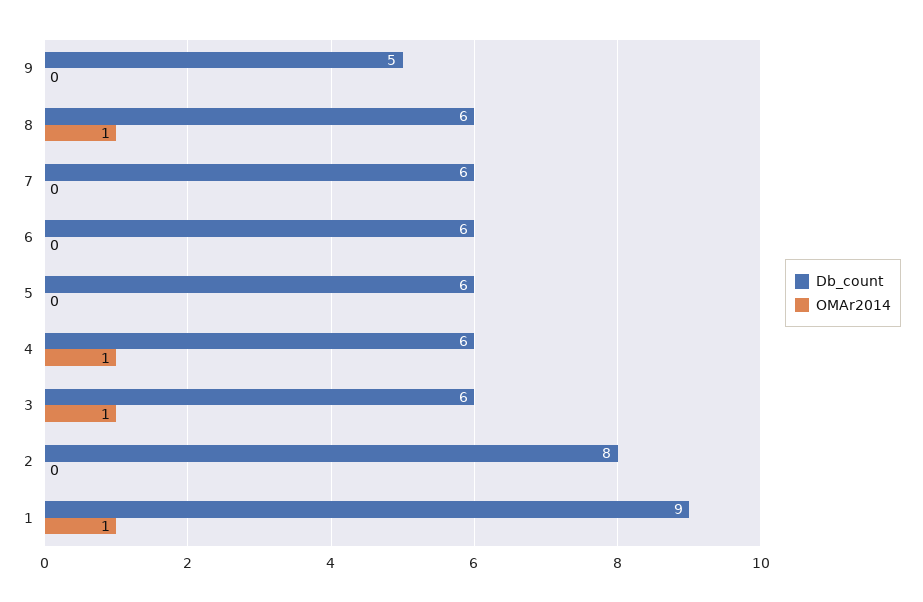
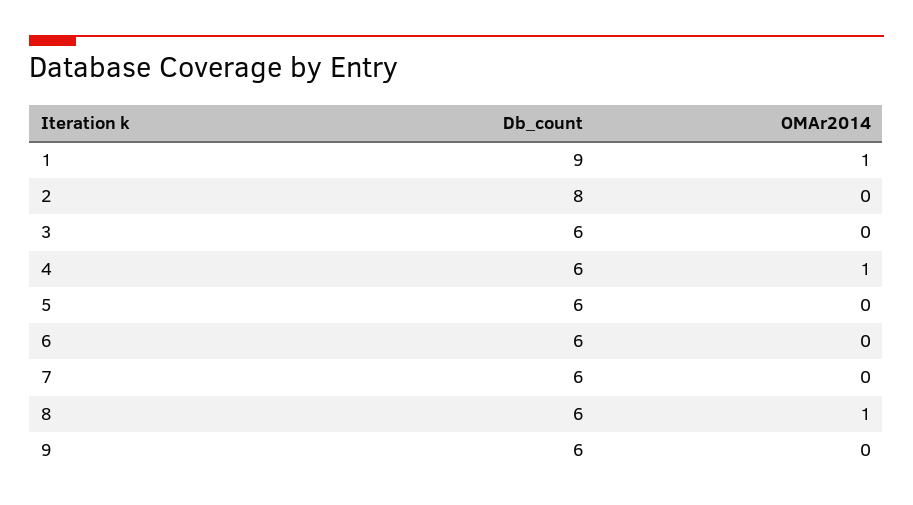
Db_count, 9: 5 -> 6
OMAr2014, 3: 1 -> 0

